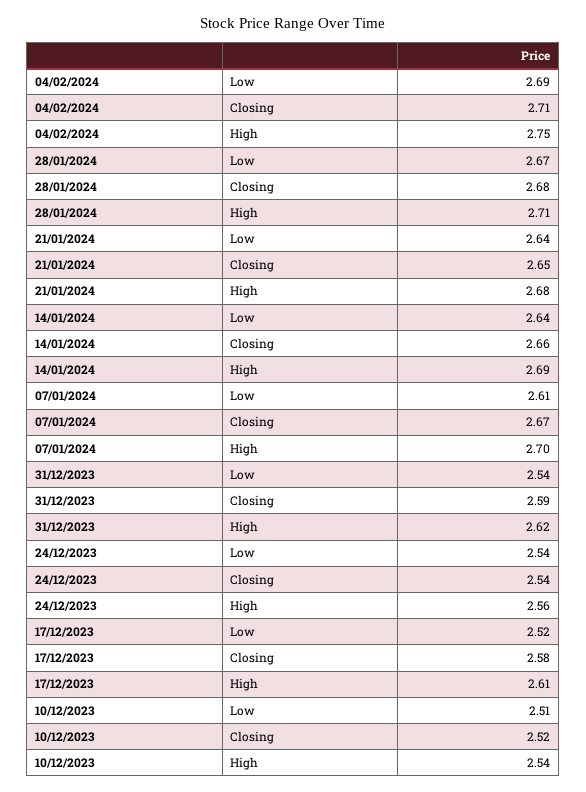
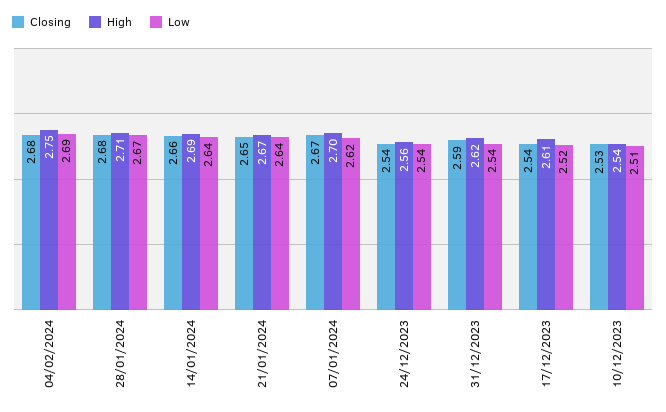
Closing, 04/02/2024: 2.71 -> 2.68
High, 21/01/2024: 2.68 -> 2.67
Low, 07/01/2024: 2.61 -> 2.62
Closing, 17/12/2023: 2.58 -> 2.54
Closing, 10/12/2023: 2.52 -> 2.53

